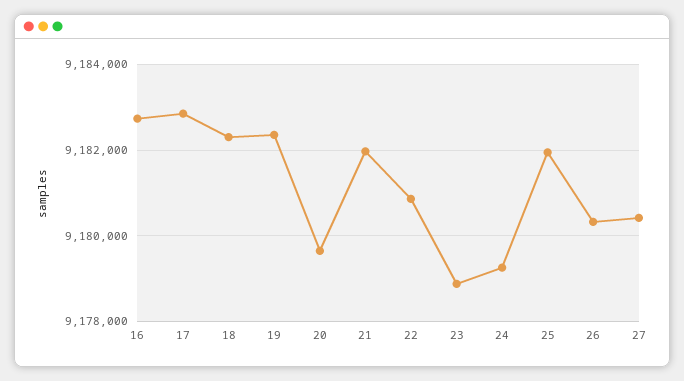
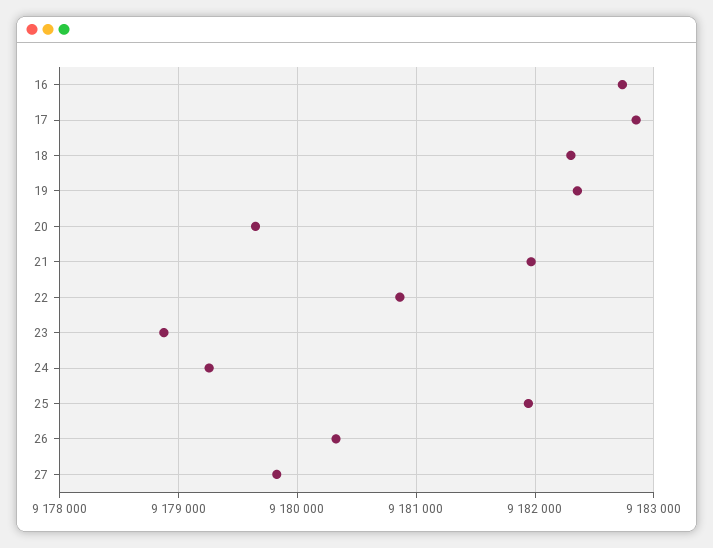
27: 9180400 -> 9179800

